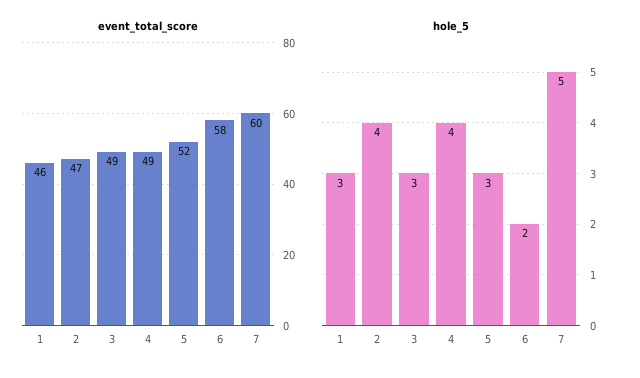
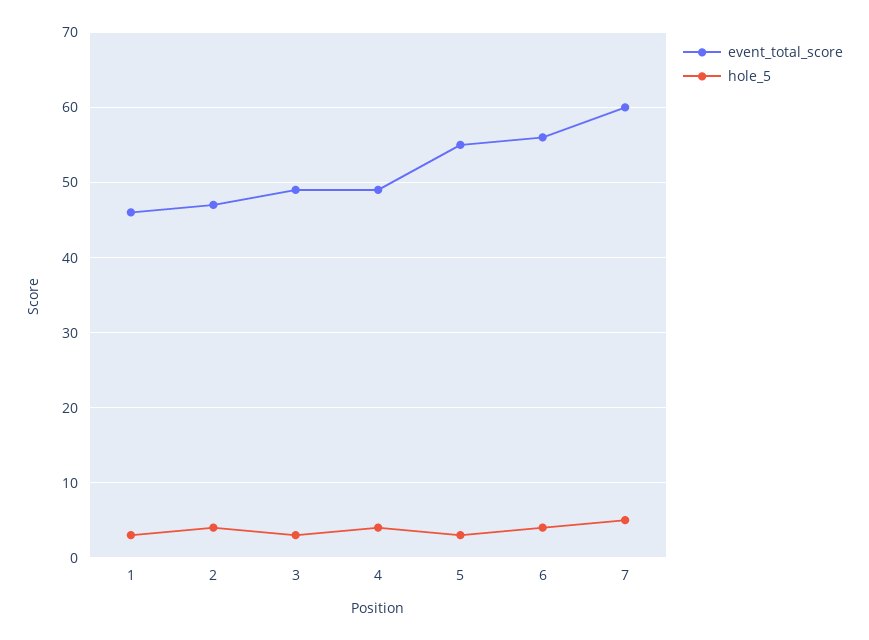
event_total_score, 5: 52 -> 55
event_total_score, 6: 58 -> 56
hole_5, 6: 2 -> 4

